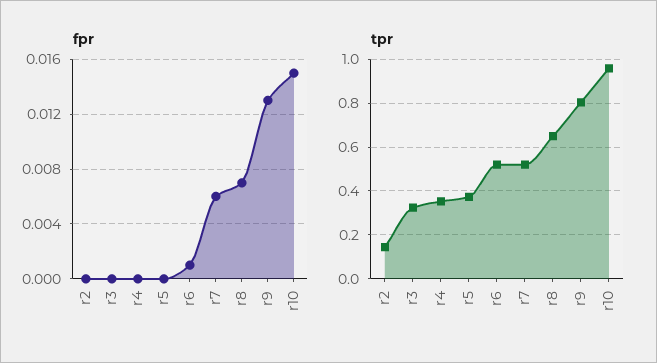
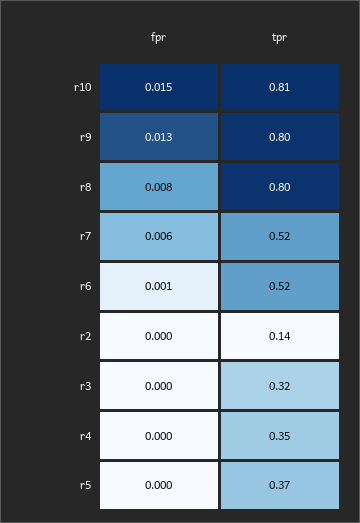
fpr, r8: 0.007 -> 0.008
tpr, r8: 0.65 -> 0.8
tpr, r10: 0.95 -> 0.81

